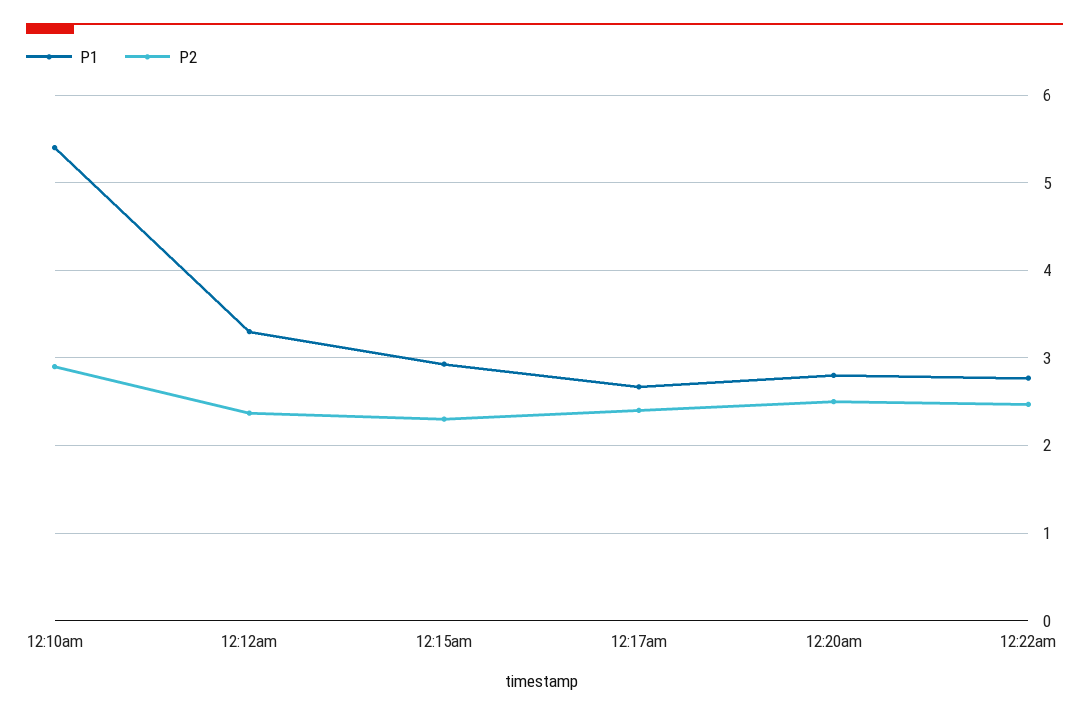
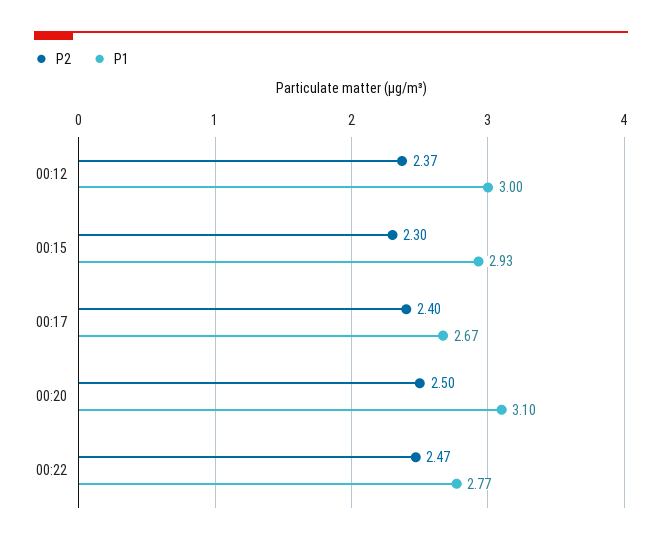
P1, 12:10am: 5.4 -> none
P2, 12:10am: 2.9 -> none
P1, 12:12am: 3.3 -> 3
P1, 12:20am: 2.8 -> 3.1

